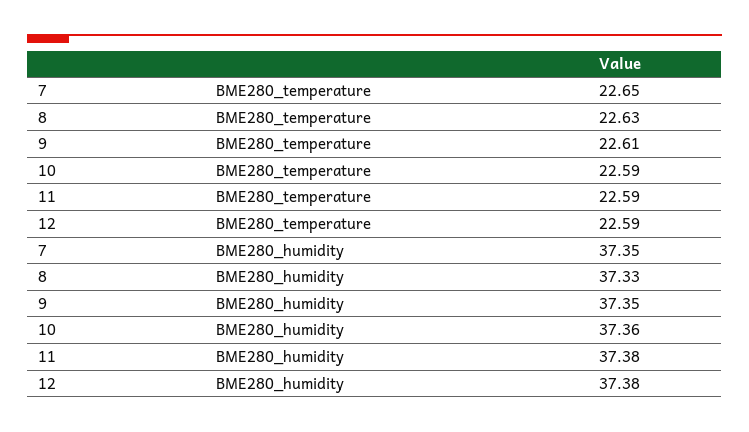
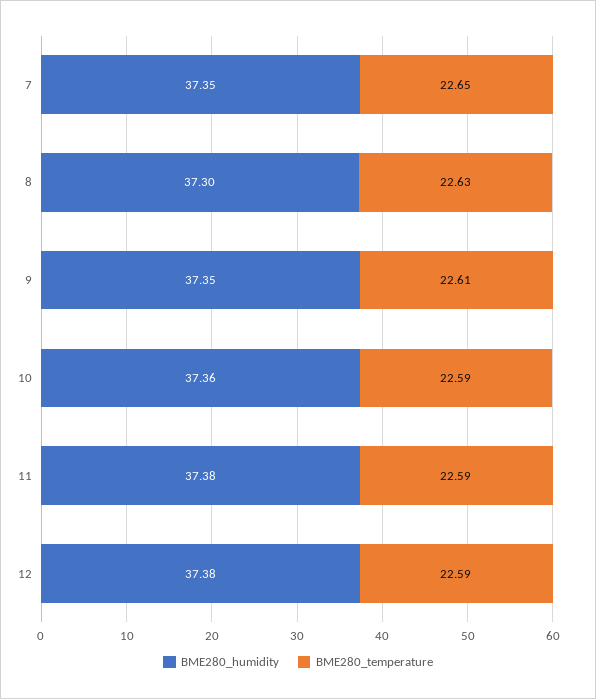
BME280_humidity, 8: 37.33 -> 37.3

